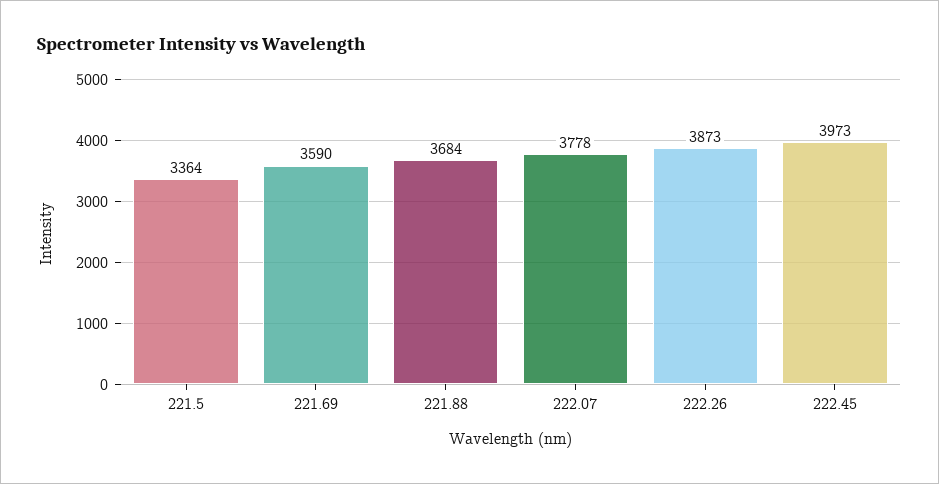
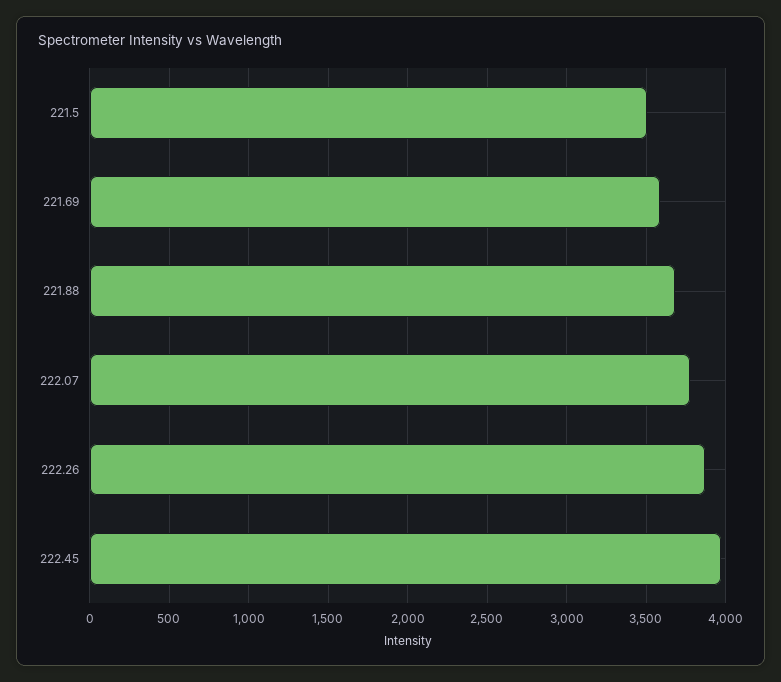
221.5: 3364 -> 3500

